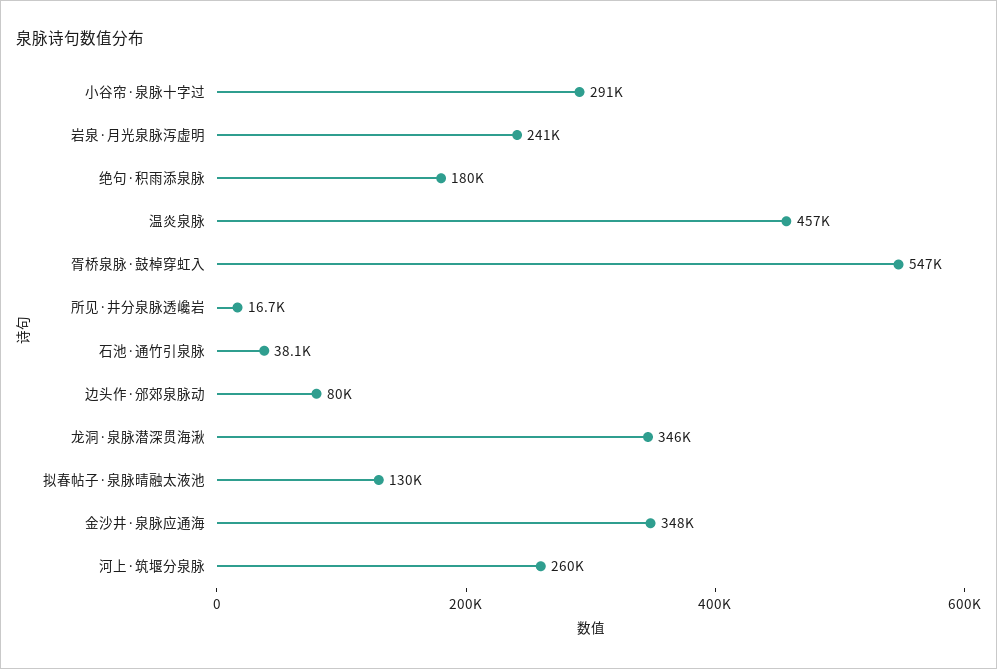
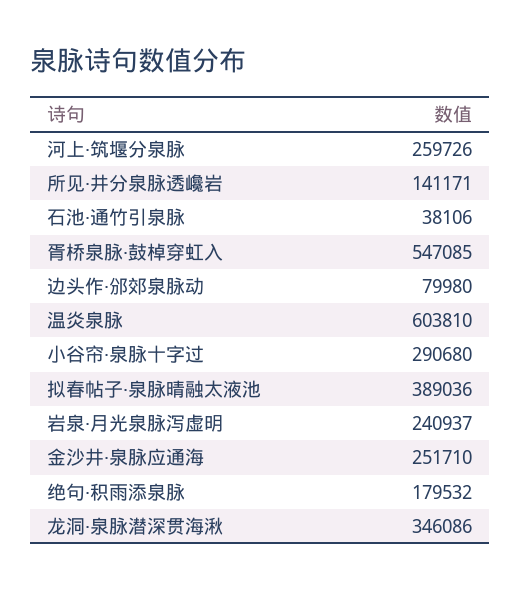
温炎泉脉: 457000 -> 603810
所见·井分泉脉透巉岩: 16700 -> 141171
拟春帖子·泉脉晴融太液池: 130000 -> 389036
金沙井·泉脉应通海: 348000 -> 251710

